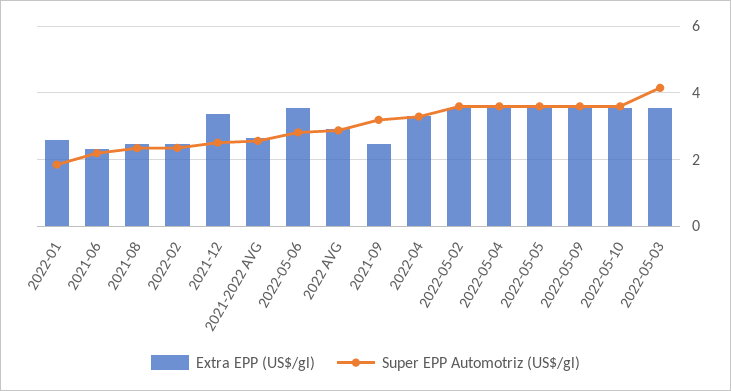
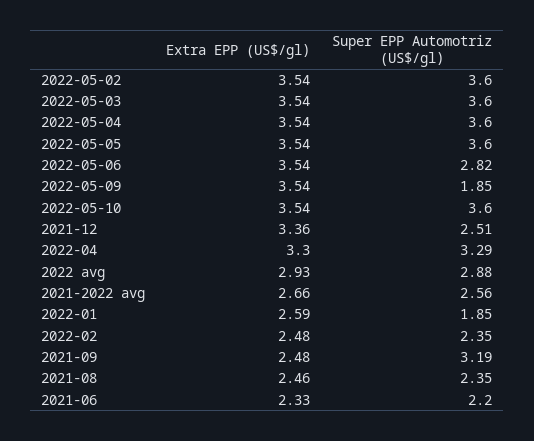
Super EPP Automotriz (US$/gl), 2022-05-09: 3.6 -> 1.85
Super EPP Automotriz (US$/gl), 2022-05-03: 4.2 -> 3.6

